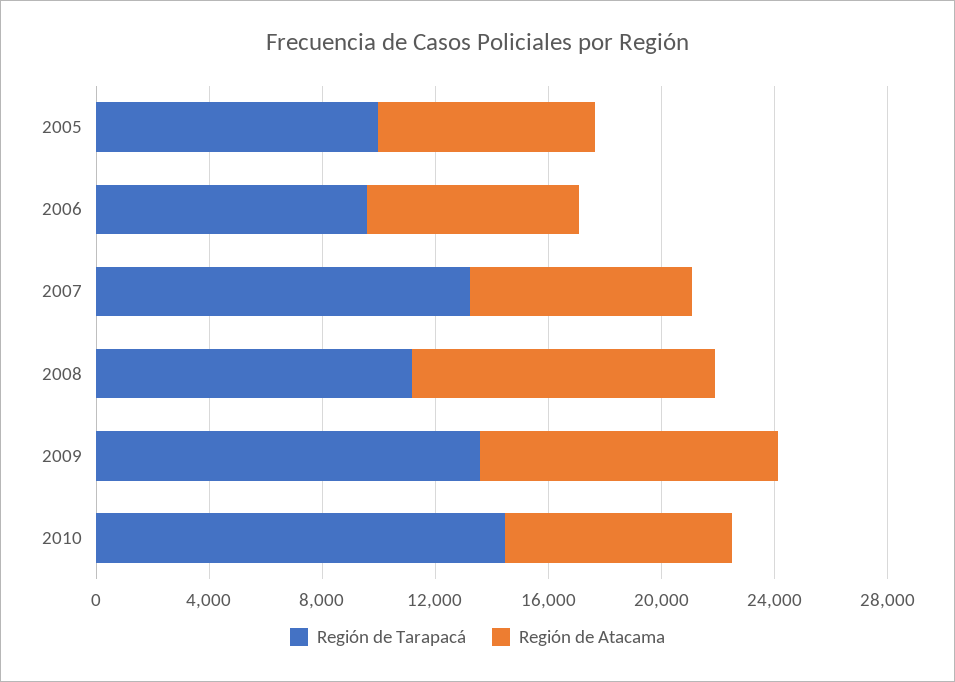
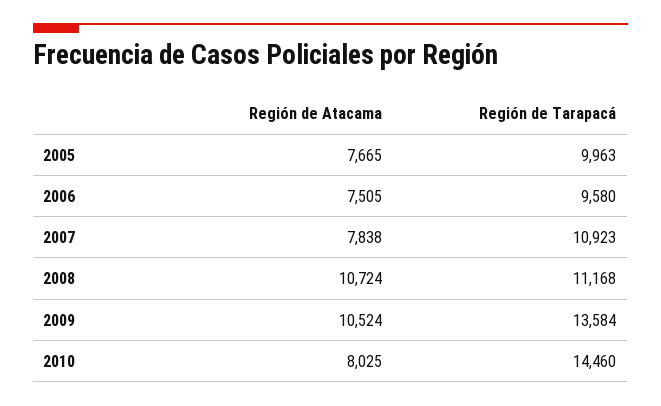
Región de Tarapacá, 2007: 13000 -> 10923

